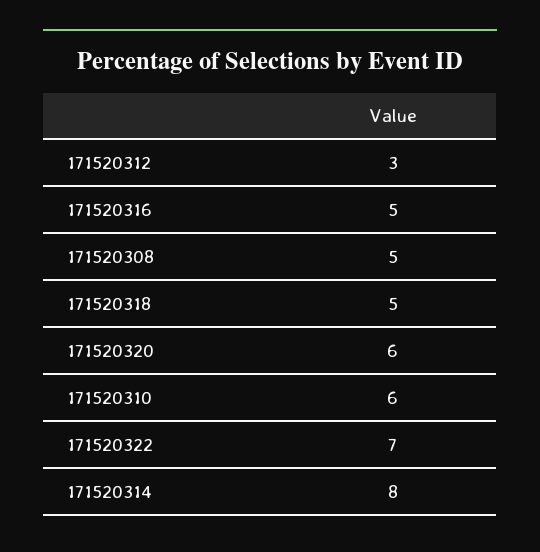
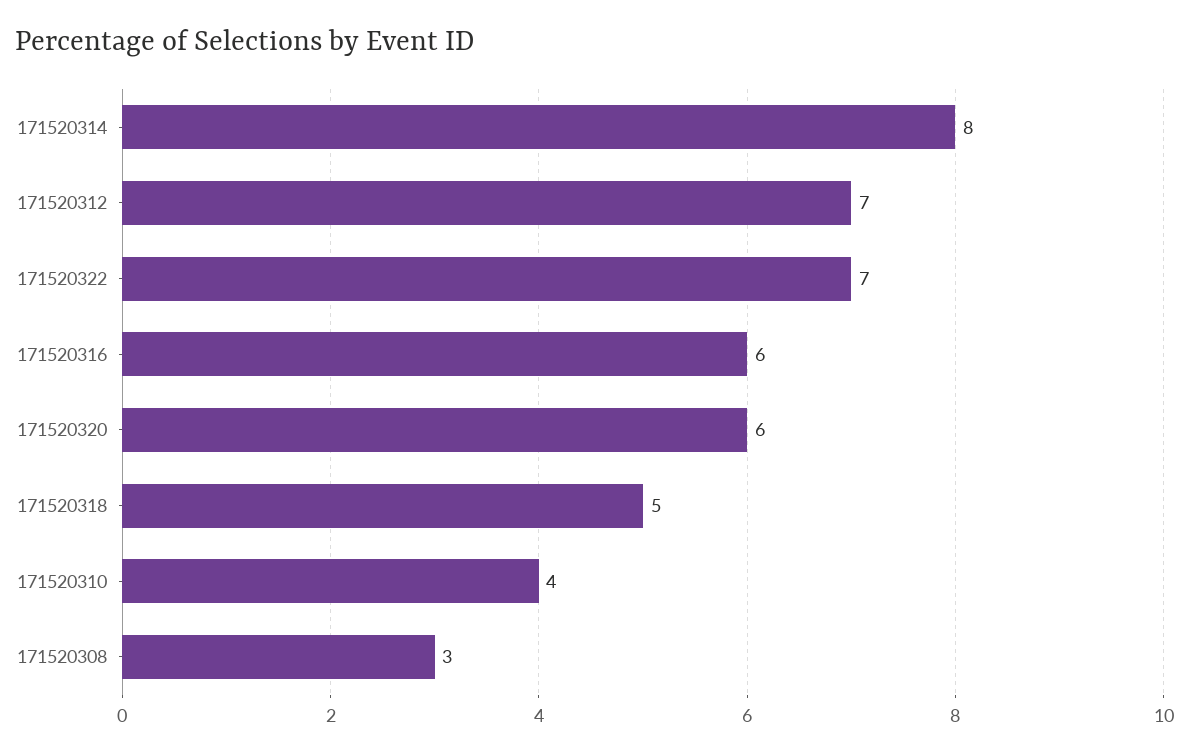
171520312: 3 -> 7
171520316: 5 -> 6
171520308: 5 -> 3
171520310: 6 -> 4

